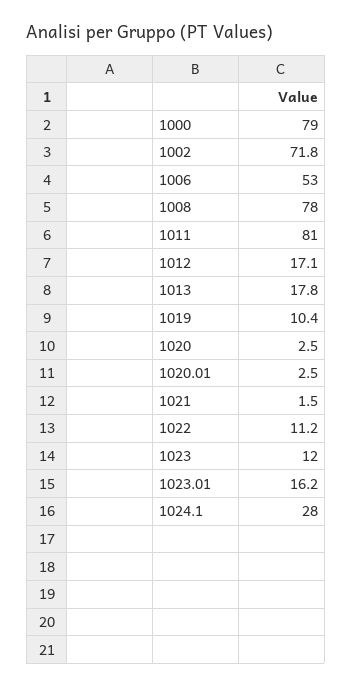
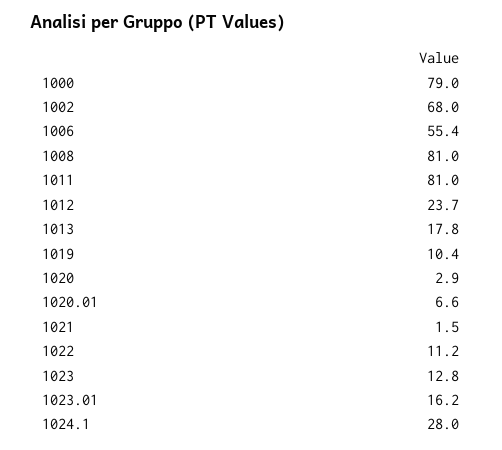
1002: 71.8 -> 68
1006: 53 -> 55.4
1008: 78 -> 81
1012: 17.1 -> 23.7
1020: 2.5 -> 2.9
1020.01: 2.5 -> 6.6
1023: 12 -> 12.8

